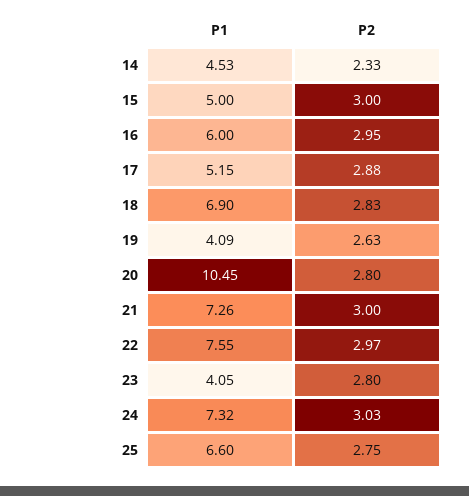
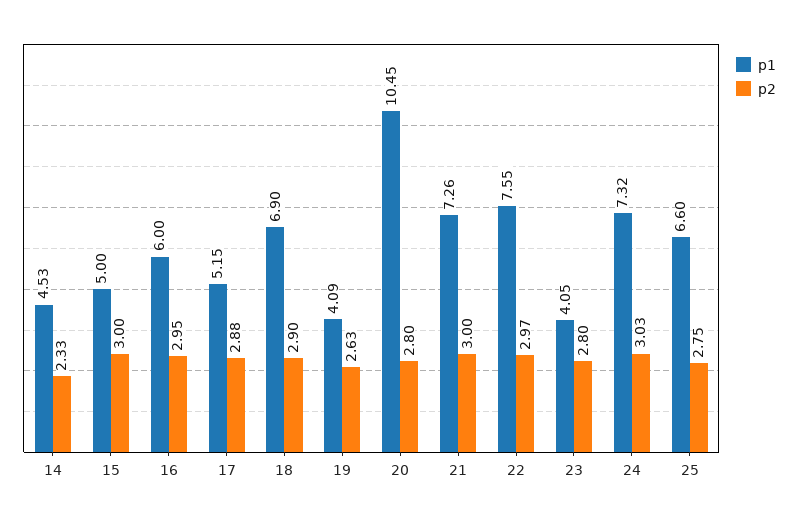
P2, 18: 2.83 -> 2.9

